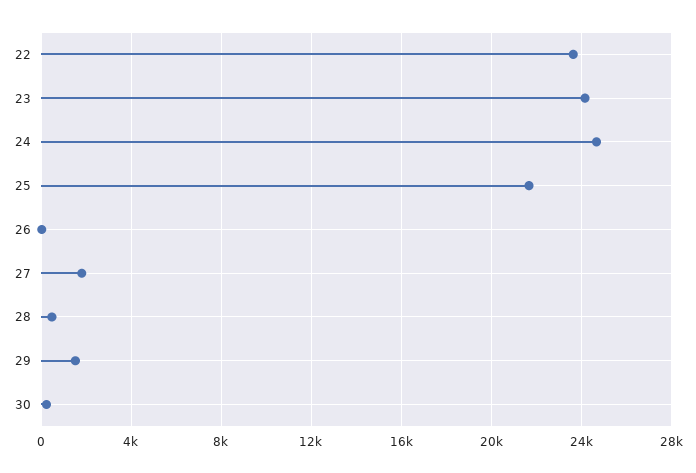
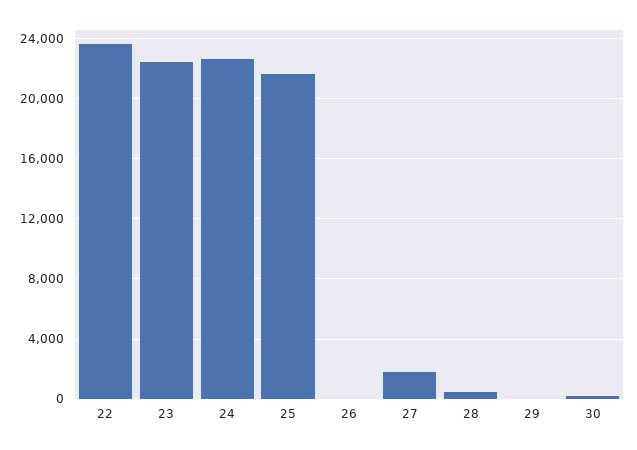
23: 24000 -> 22500
24: 24500 -> 22500
29: 1500 -> 0

